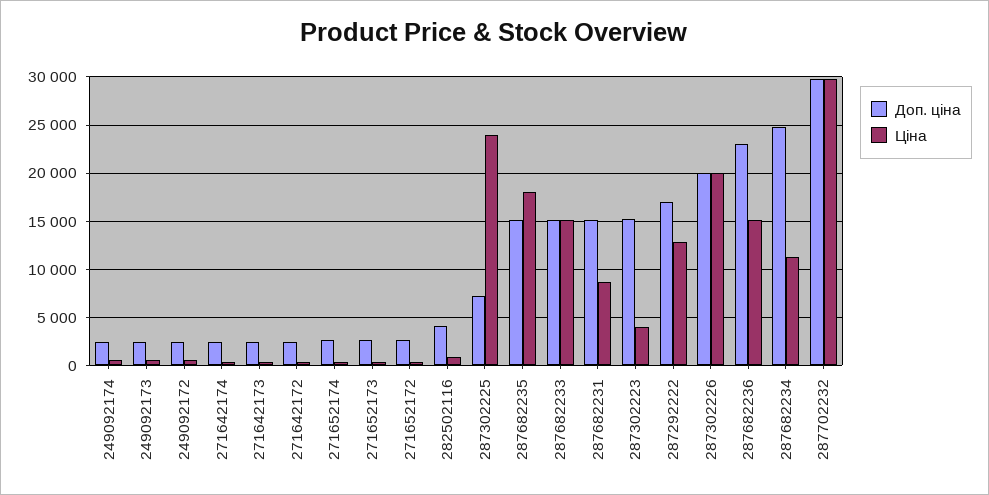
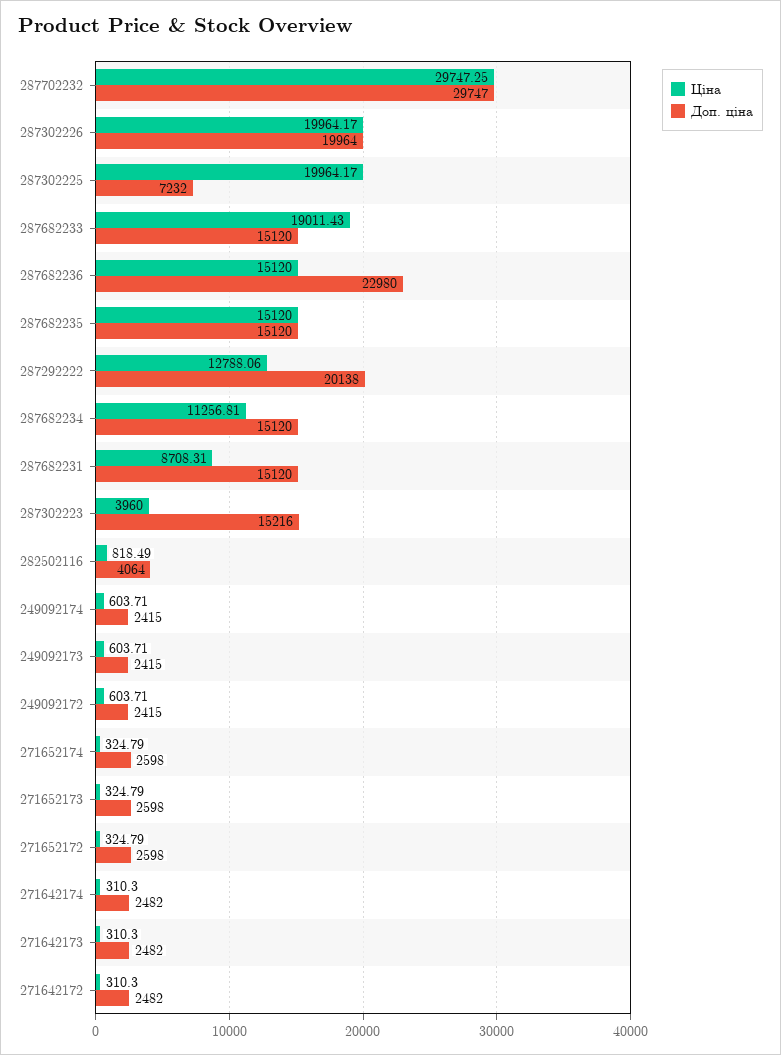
Ціна, 287302225: 24000 -> 19964.17
Ціна, 287682235: 18000 -> 15120
Ціна, 287682233: 15000 -> 19011.43
Доп. ціна, 287292222: 17000 -> 20138
Доп. ціна, 287682234: 25000 -> 15120

